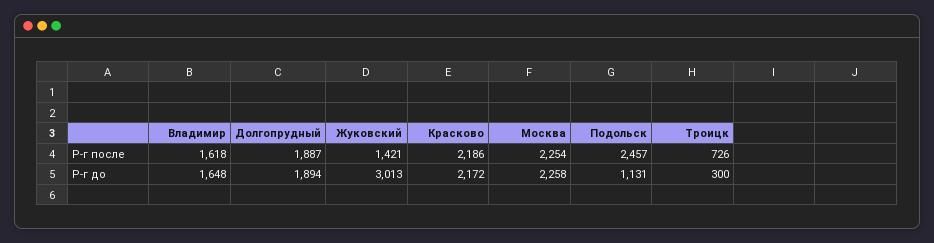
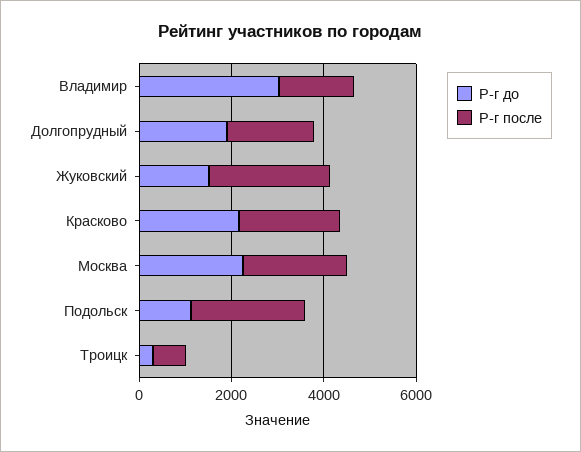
Р-г после, Жуковский: 1421 -> 2500
Р-г до, Владимир: 1648 -> 3000
Р-г до, Жуковский: 3013 -> 1500

